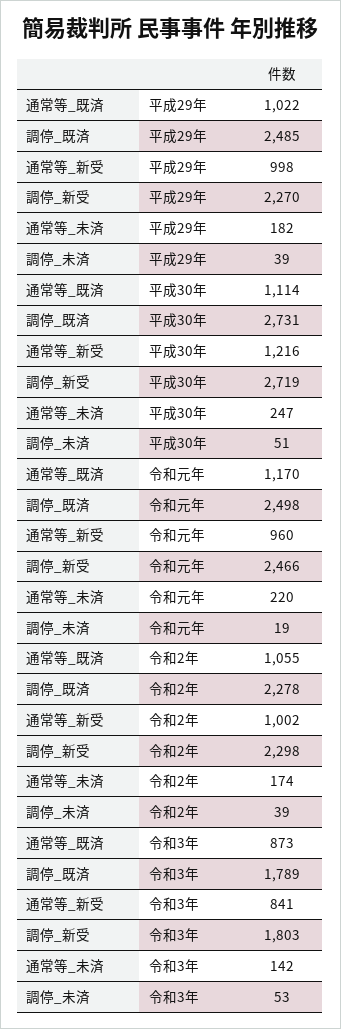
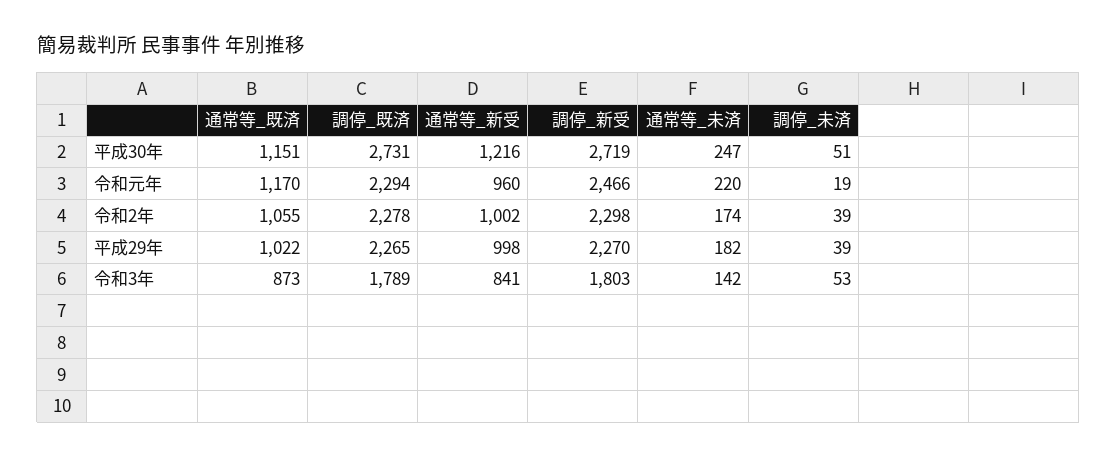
調停_既済, 平成29年: 2485 -> 2265
通常等_既済, 平成30年: 1114 -> 1151
調停_既済, 令和元年: 2498 -> 2294

